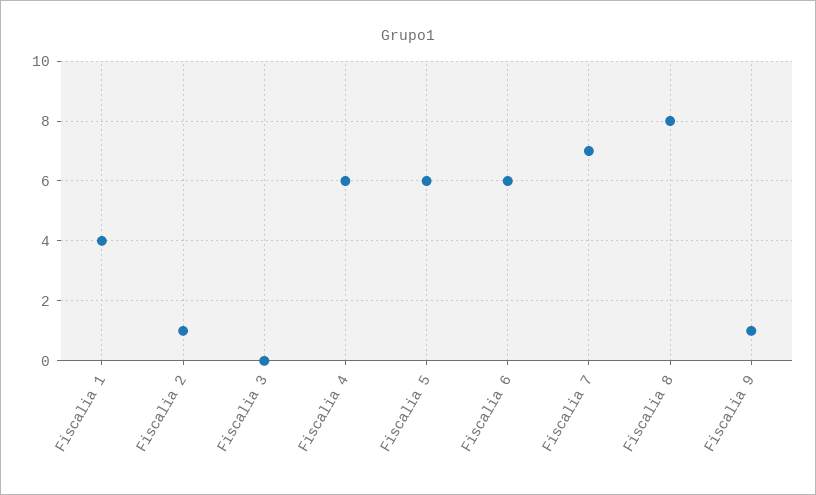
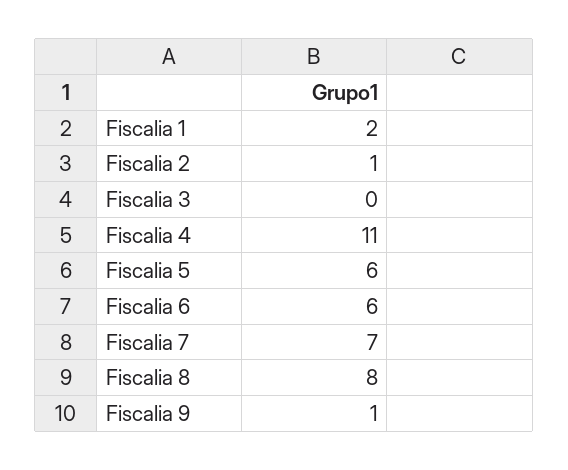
Fiscalia 1: 4 -> 2
Fiscalia 4: 6 -> 11

